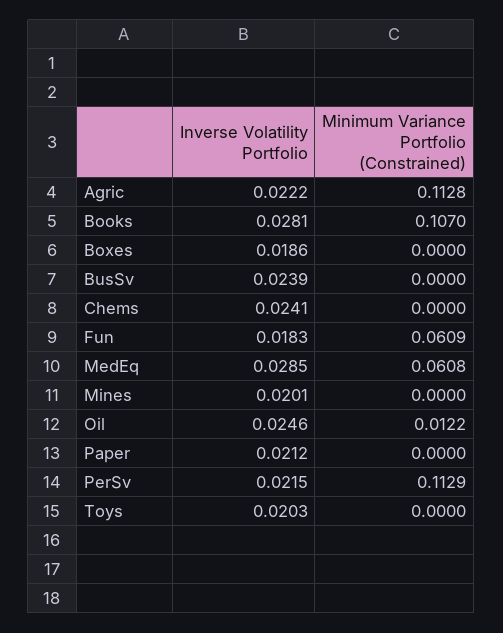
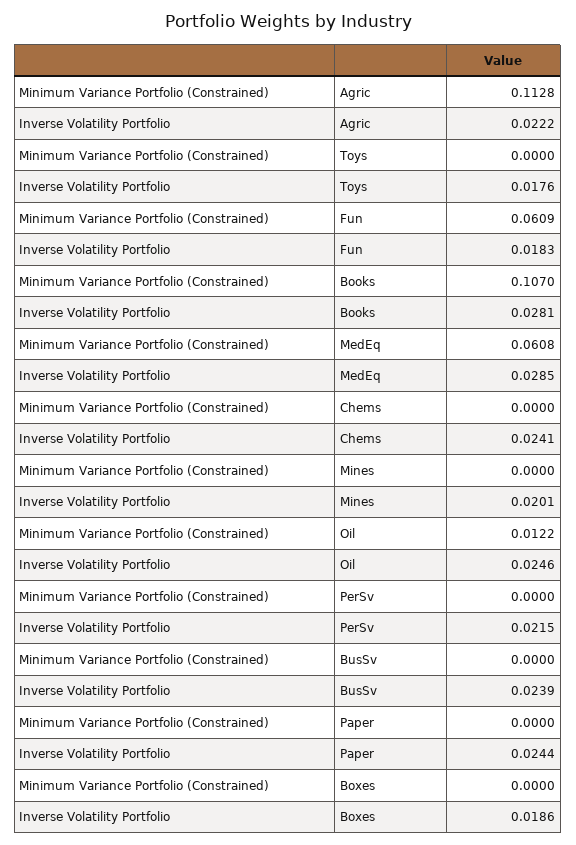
Inverse Volatility Portfolio, Paper: 0.0212 -> 0.0244
Minimum Variance Portfolio (Constrained), PerSv: 0.1129 -> 0
Inverse Volatility Portfolio, Toys: 0.0203 -> 0.0176

